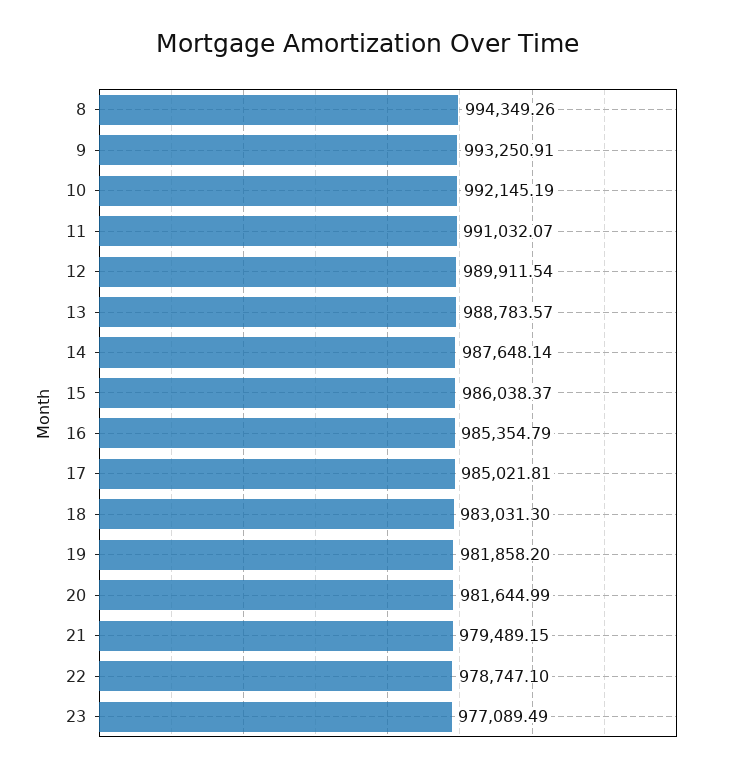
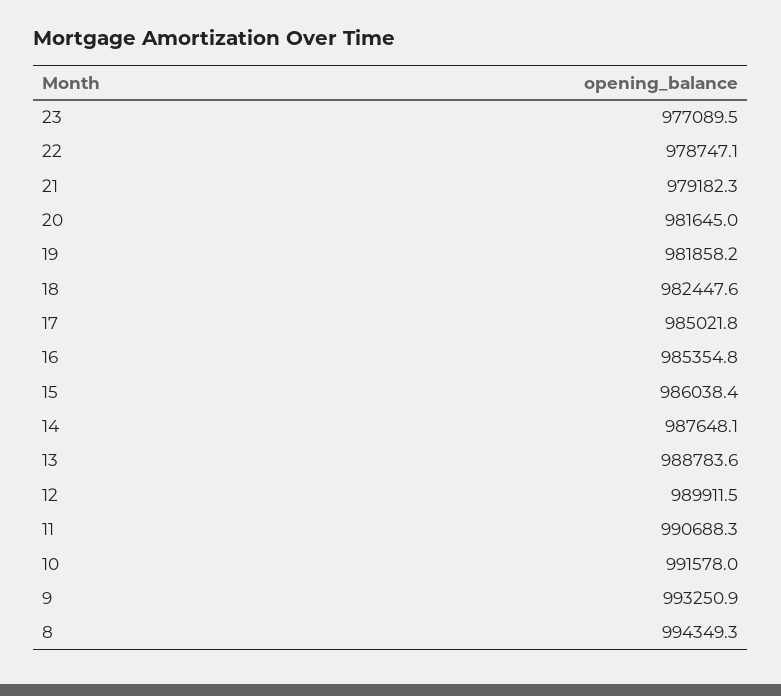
10: 992145.19 -> 991578
11: 991032.07 -> 990688.3
18: 983031.3 -> 982447.6
21: 979489.15 -> 979182.3

